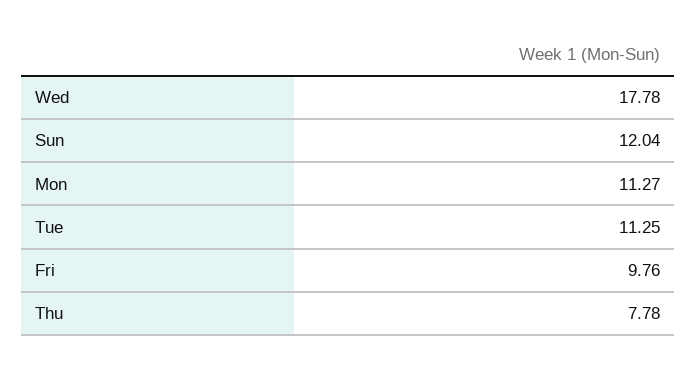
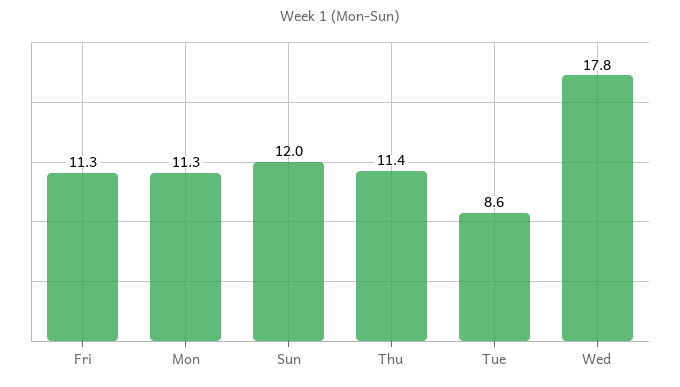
Tue: 11.25 -> 8.6
Fri: 9.76 -> 11.3
Thu: 7.78 -> 11.4

